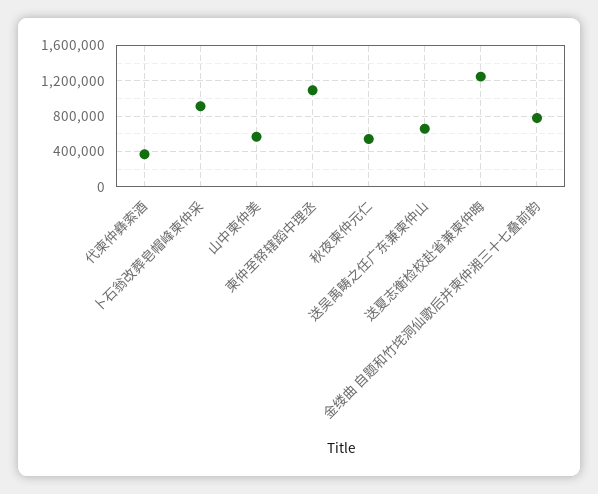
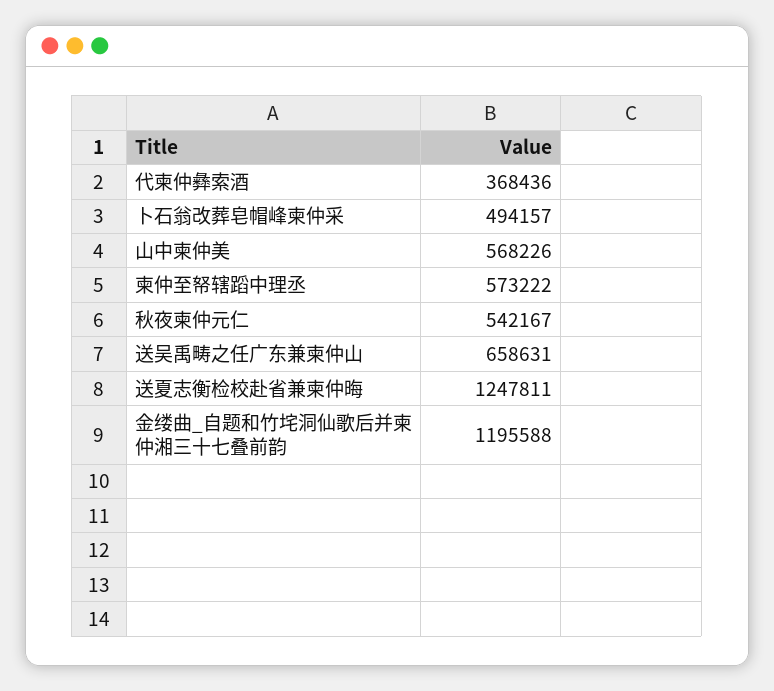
卜石翁改葬皂帽峰柬仲采: 900000 -> 494157
柬仲至帑辖蹈中理丞: 1100000 -> 573222
金缕曲 自题和竹垞洞仙歌后并柬仲湘三十七叠前韵: 800000 -> 1195588

